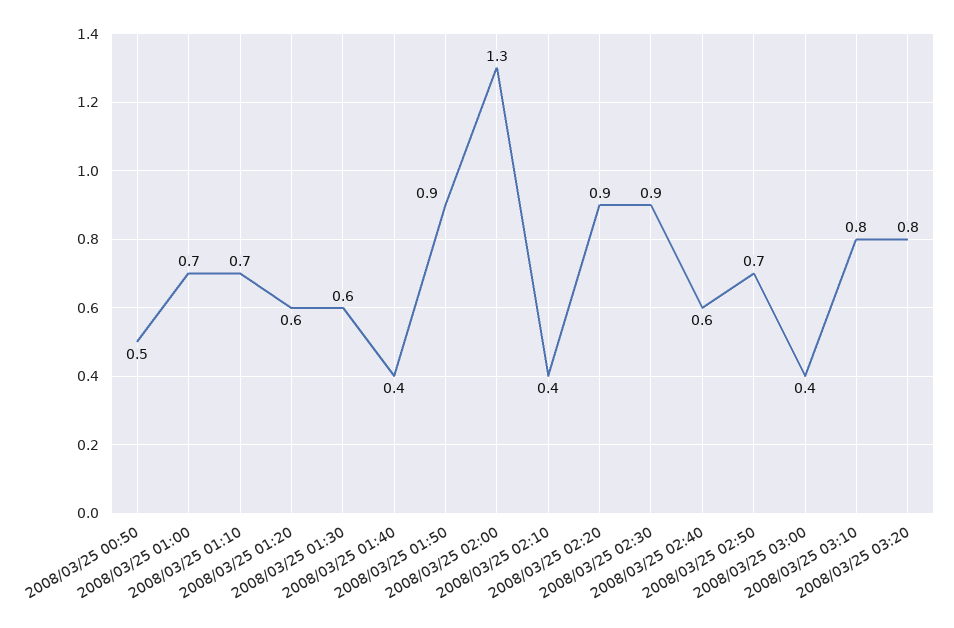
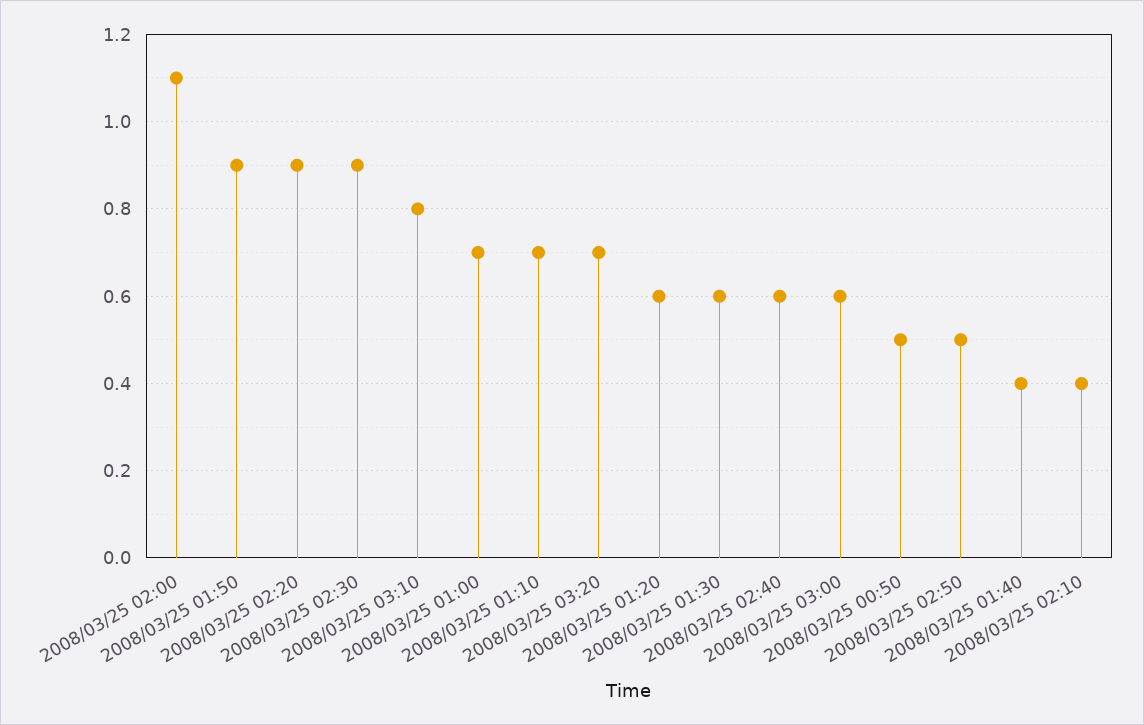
2008/03/25 02:00: 1.3 -> 1.1
2008/03/25 02:50: 0.7 -> 0.5
2008/03/25 03:00: 0.4 -> 0.6
2008/03/25 03:20: 0.8 -> 0.7

